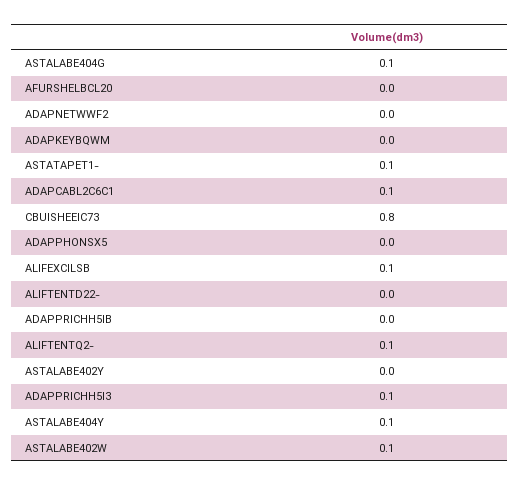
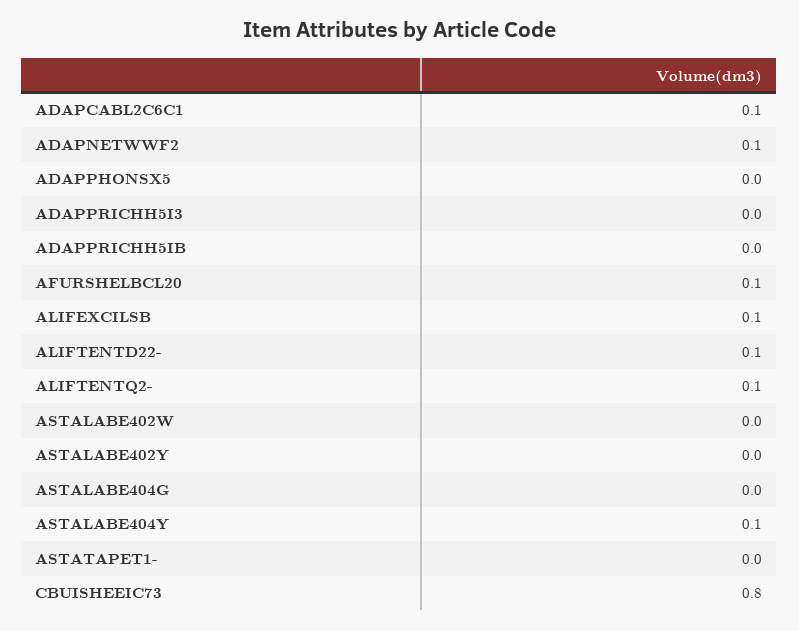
ASTALABE404G: 0.1 -> 0
AFURSHELBCL20: 0 -> 0.1
ADAPNETWWF2: 0 -> 0.1
ADAPKEYBQWM: 0 -> none
ASTATAPET1-: 0.1 -> 0
ALIFTENTD22-: 0 -> 0.1
ADAPPRICHH5I3: 0.1 -> 0
ASTALABE402W: 0.1 -> 0

